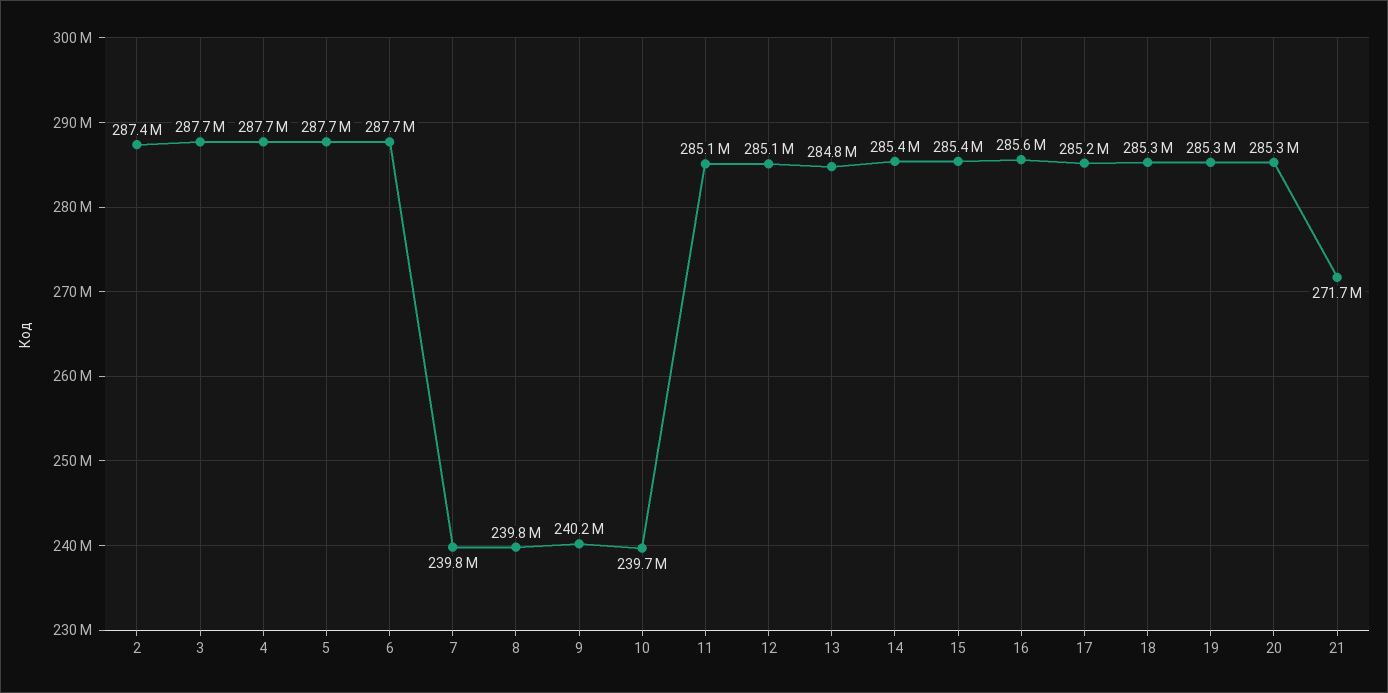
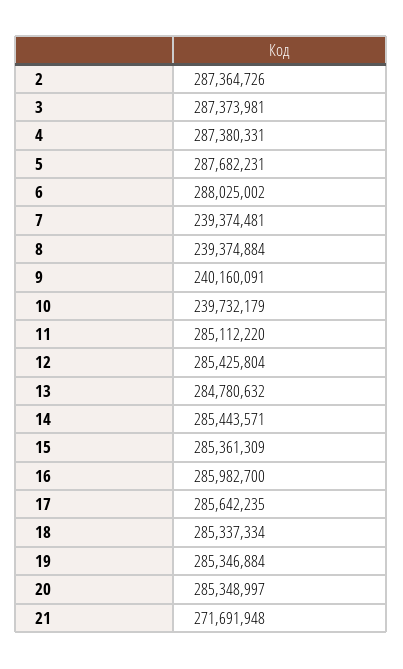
3: 287700000 -> 287373981
4: 287700000 -> 287380331
6: 287700000 -> 288025002
7: 239800000 -> 239374481
8: 239800000 -> 239374884
12: 285100000 -> 285425804
16: 285600000 -> 285982700
17: 285200000 -> 285642235

